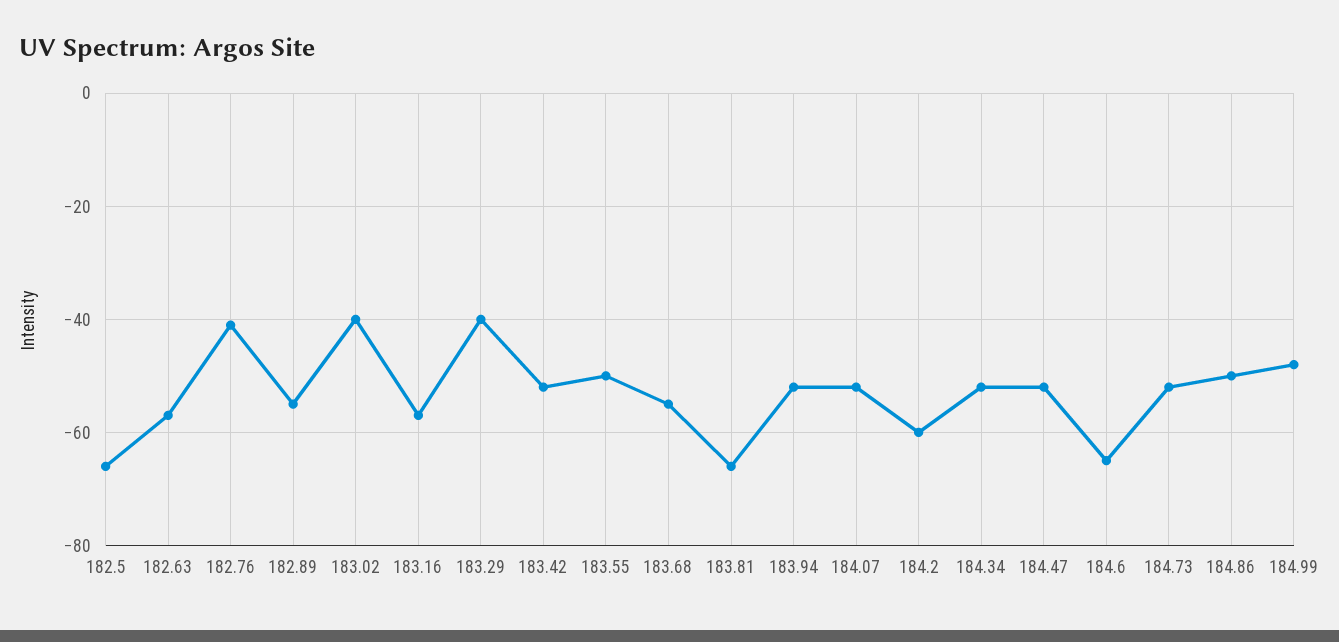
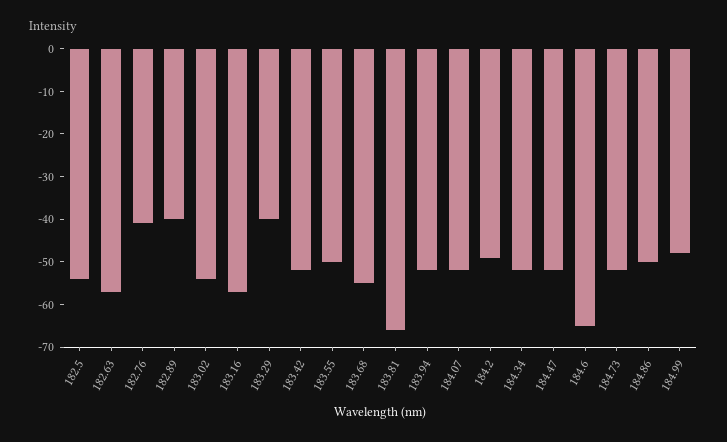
182.5: -65 -> -55
182.89: -55 -> -40
183.02: -40 -> -55
184.2: -60 -> -50

